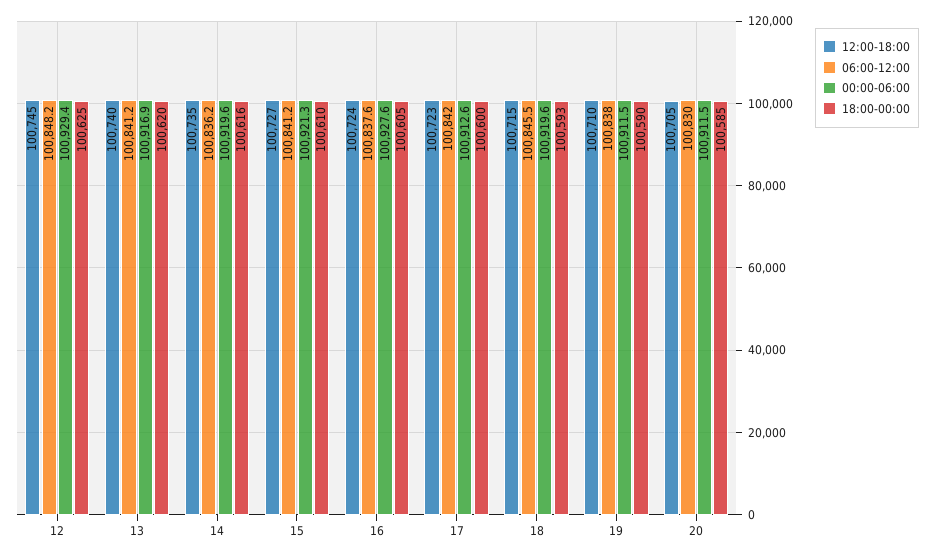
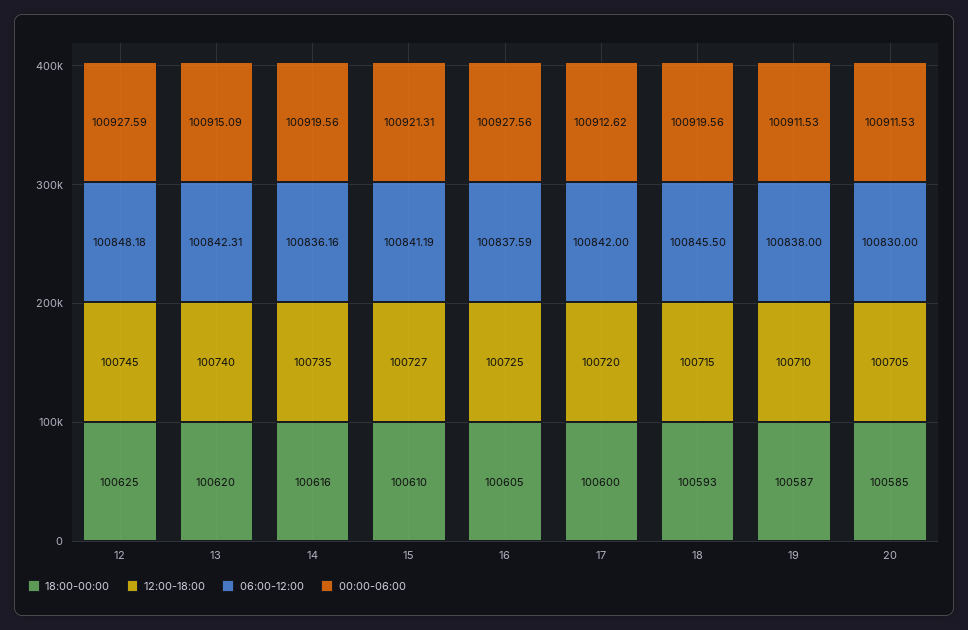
00:00-06:00, 12: 100929.4 -> 100927.59
06:00-12:00, 13: 100841.2 -> 100842.31
00:00-06:00, 13: 100916.9 -> 100915.09
12:00-18:00, 16: 100724 -> 100725
12:00-18:00, 17: 100723 -> 100720
18:00-00:00, 19: 100590 -> 100587

